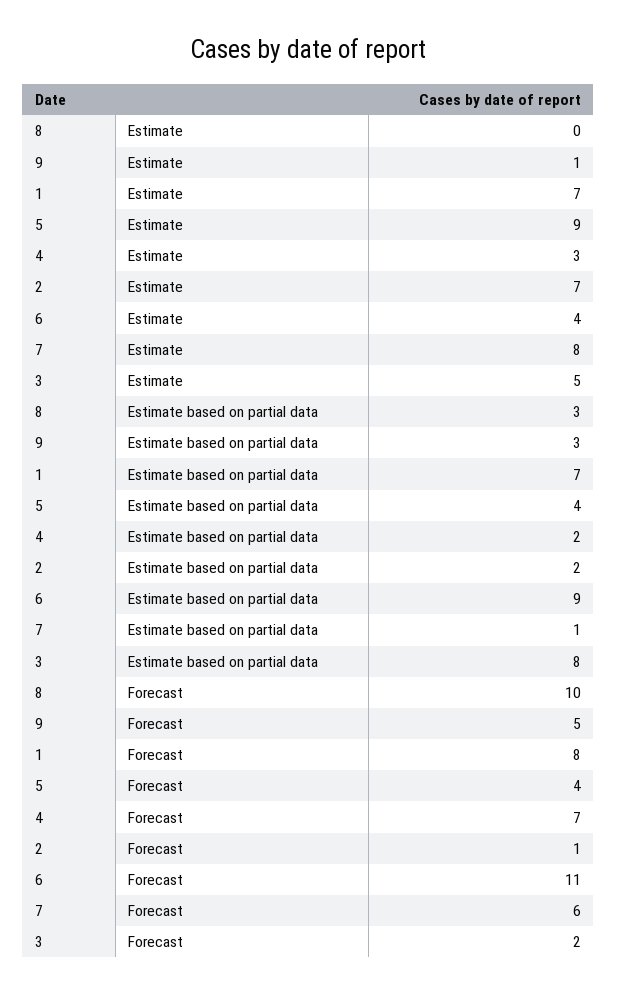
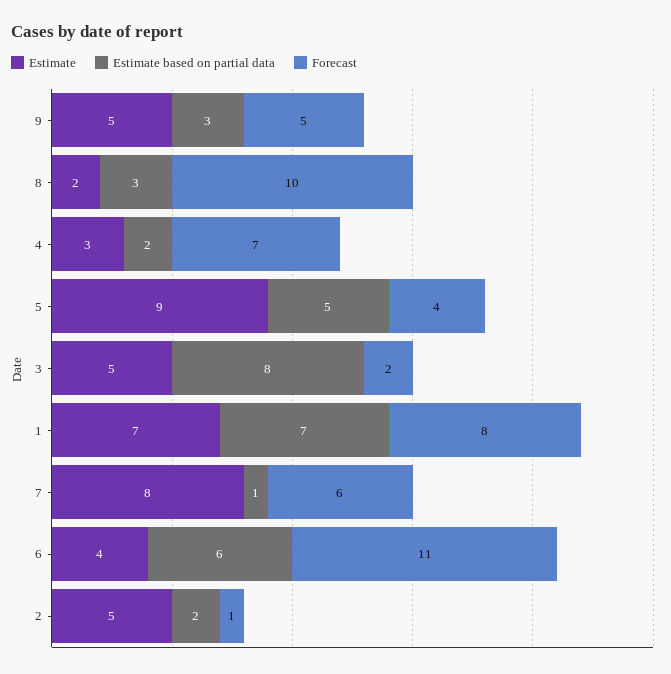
Estimate, 8: 0 -> 2
Estimate, 9: 1 -> 5
Estimate, 2: 7 -> 5
Estimate based on partial data, 5: 4 -> 5
Estimate based on partial data, 6: 9 -> 6

